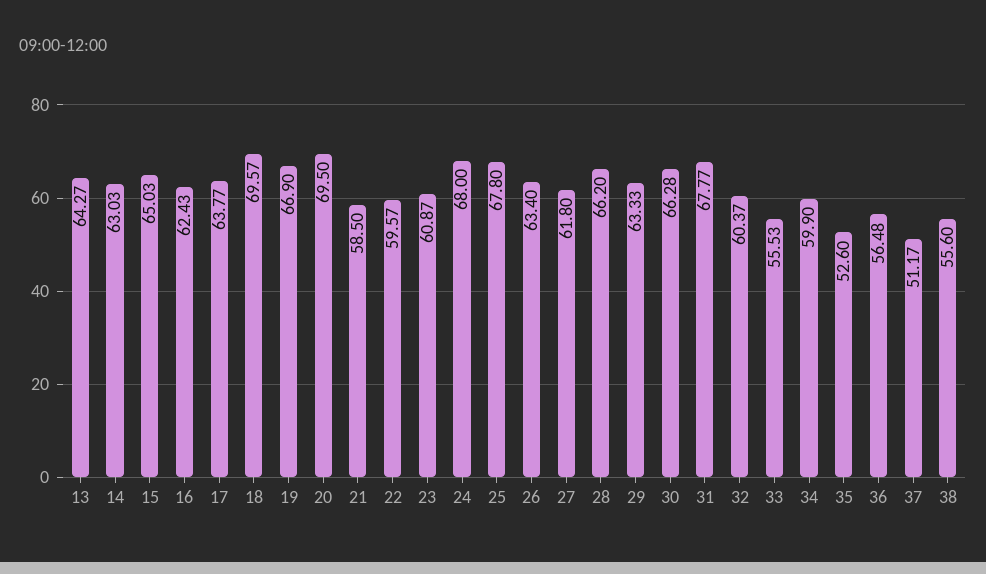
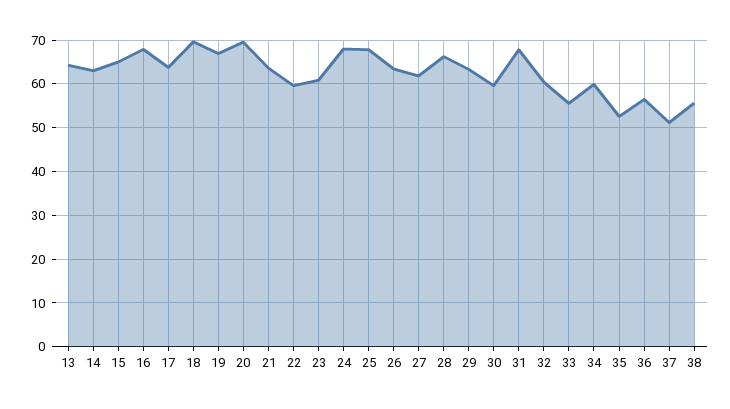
16: 62.43 -> 68
21: 58.5 -> 64
30: 66.28 -> 60

